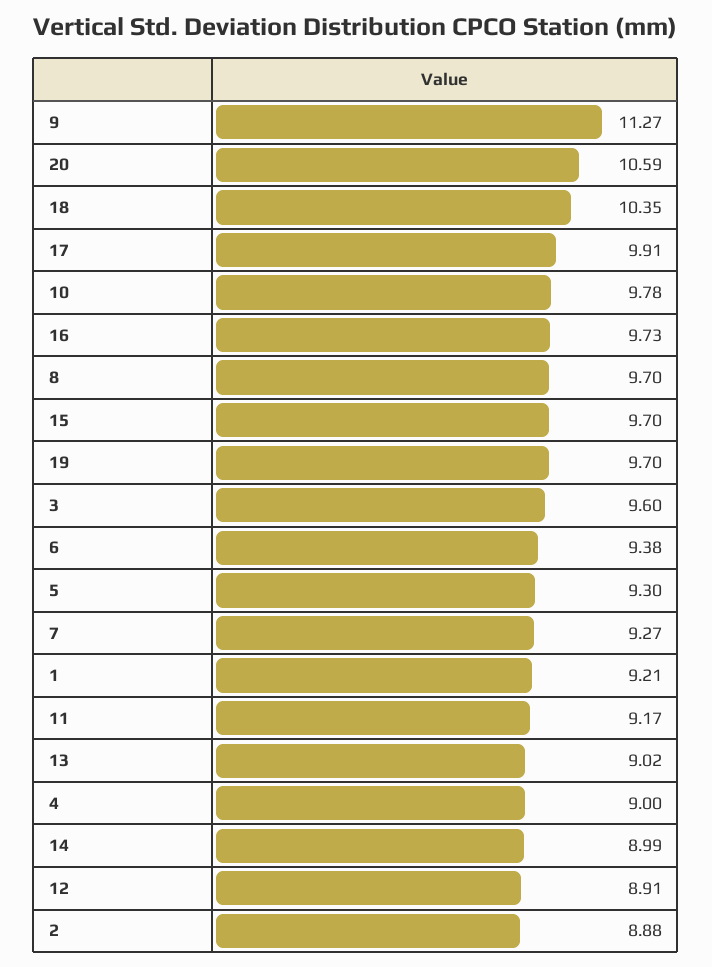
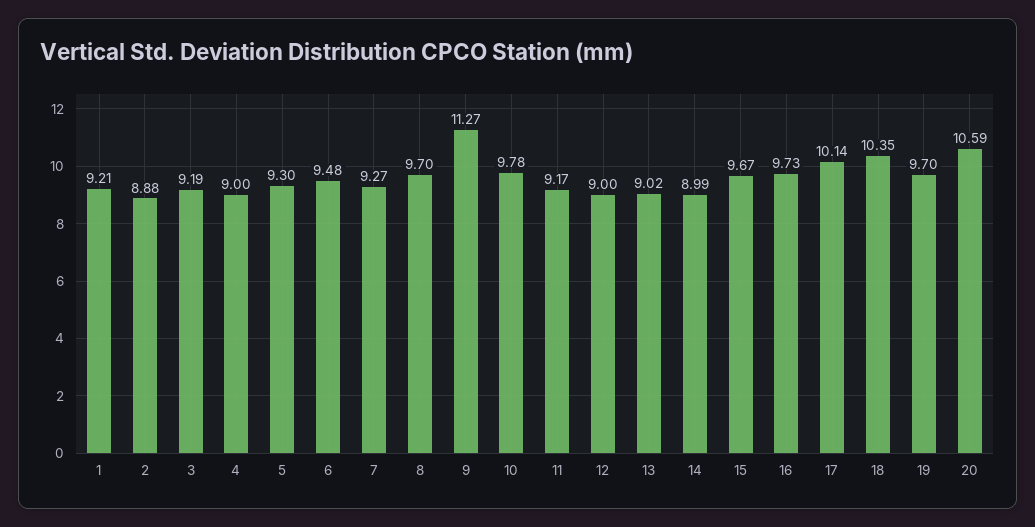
17: 9.91 -> 10.14
15: 9.7 -> 9.67
3: 9.6 -> 9.19
6: 9.38 -> 9.48
12: 8.91 -> 9

